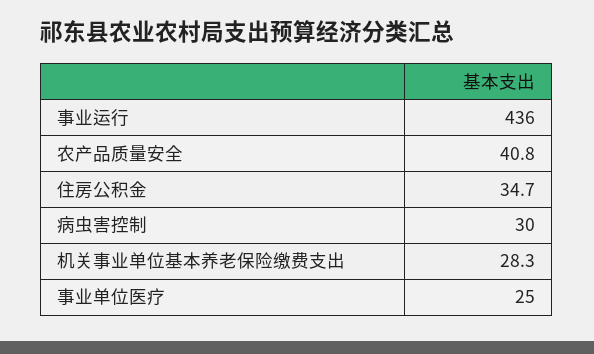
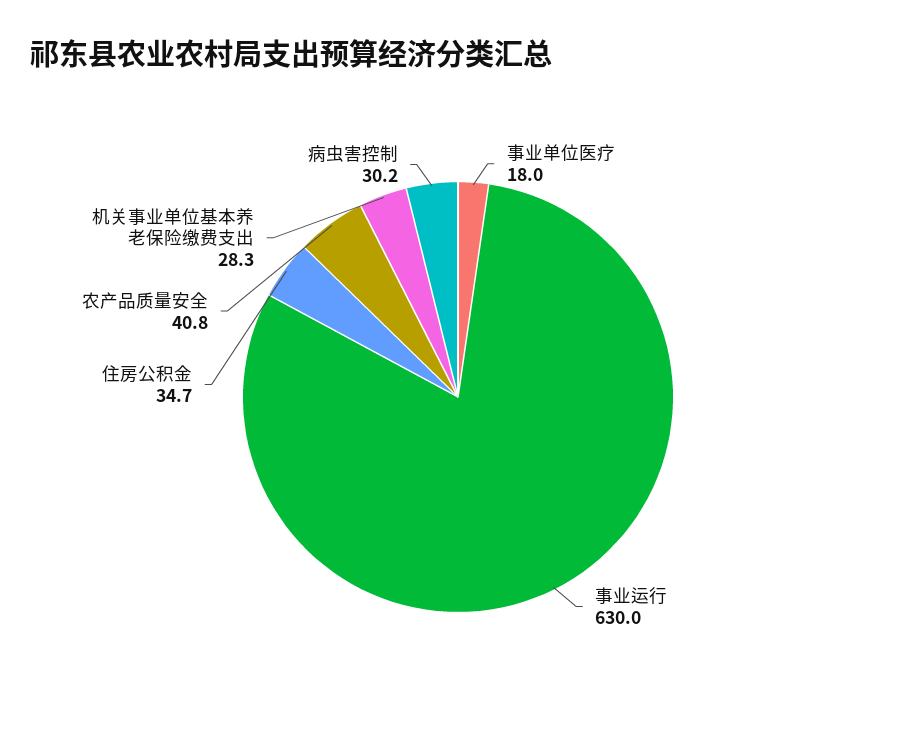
事业运行: 436 -> 630
病虫害控制: 30 -> 30.2
事业单位医疗: 25 -> 18

